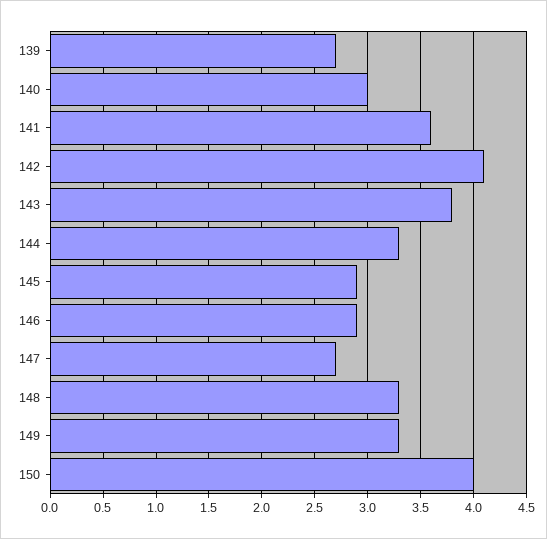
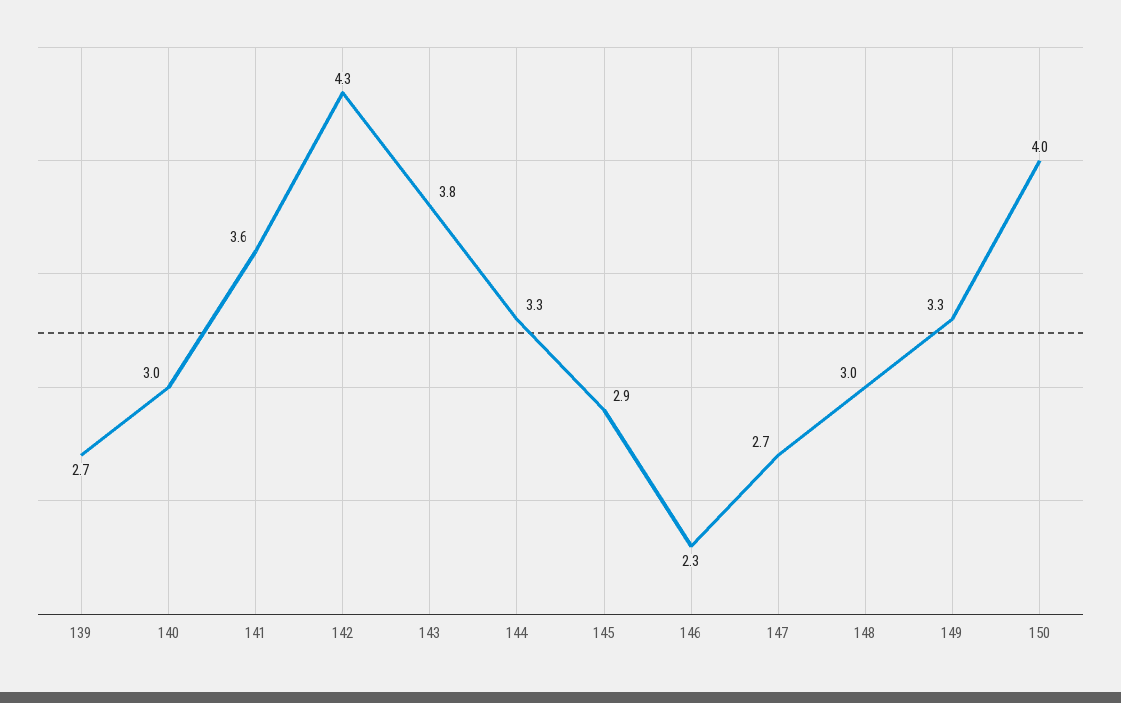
142: 4.1 -> 4.3
146: 2.9 -> 2.3
148: 3.3 -> 3

